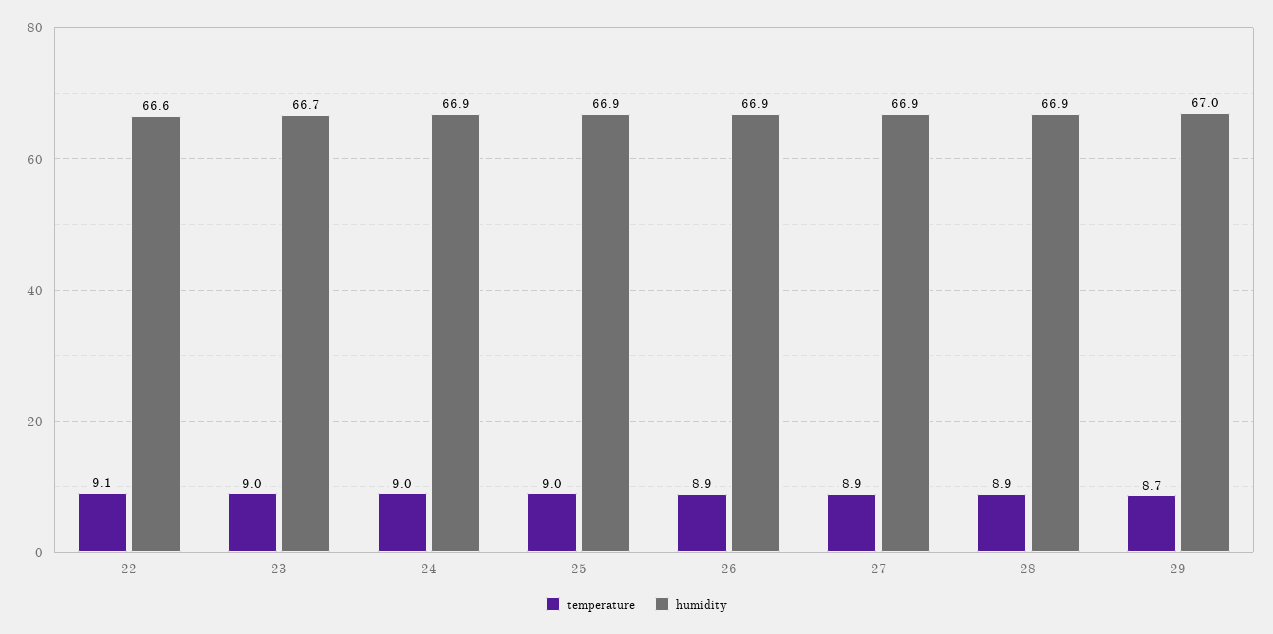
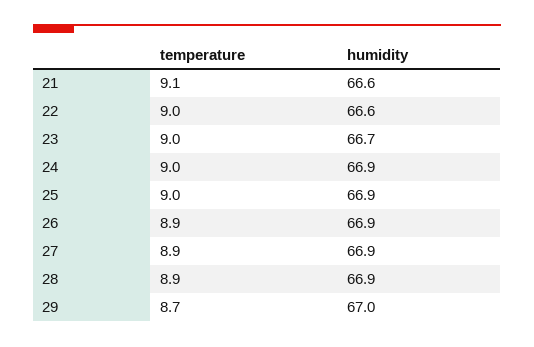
temperature, 22: 9.1 -> 9
temperature, 21: none -> 9.1
humidity, 21: none -> 66.6

